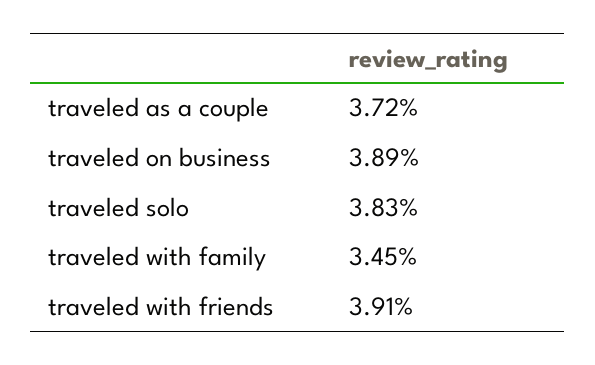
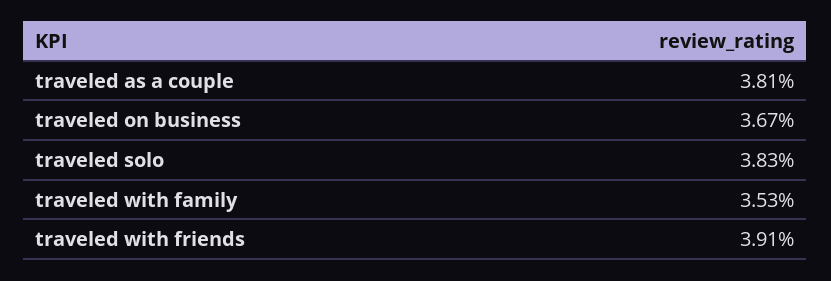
traveled as a couple: 3.72 -> 3.81
traveled on business: 3.89 -> 3.67
traveled with family: 3.45 -> 3.53

